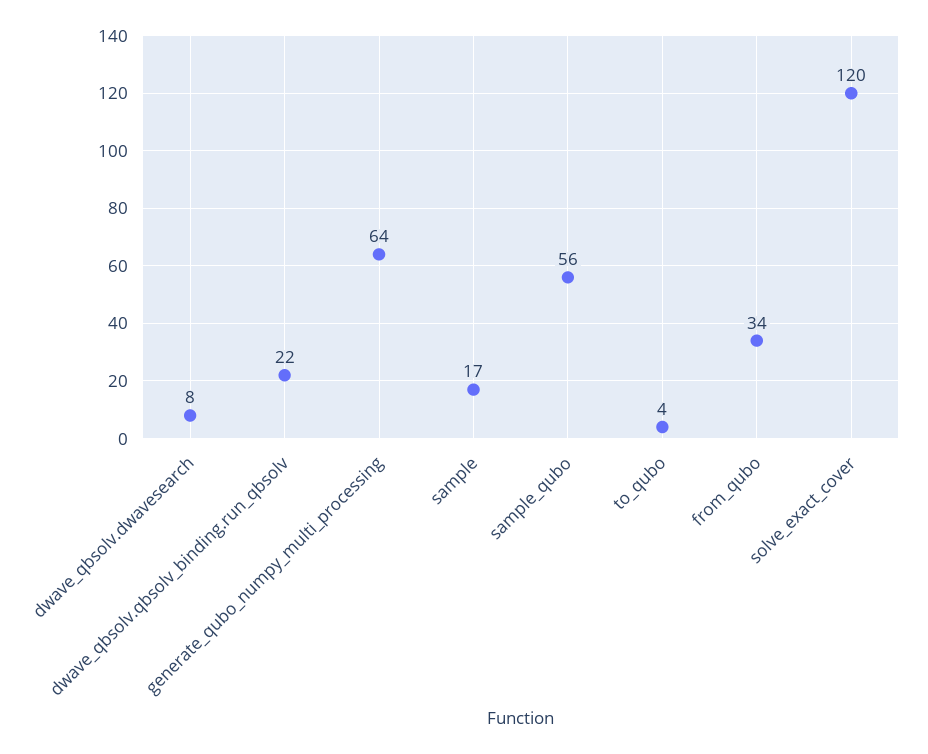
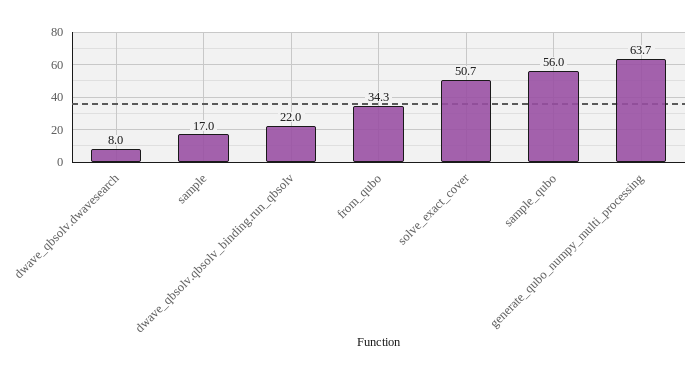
to_qubo: 4 -> none
solve_exact_cover: 120 -> 50.7

